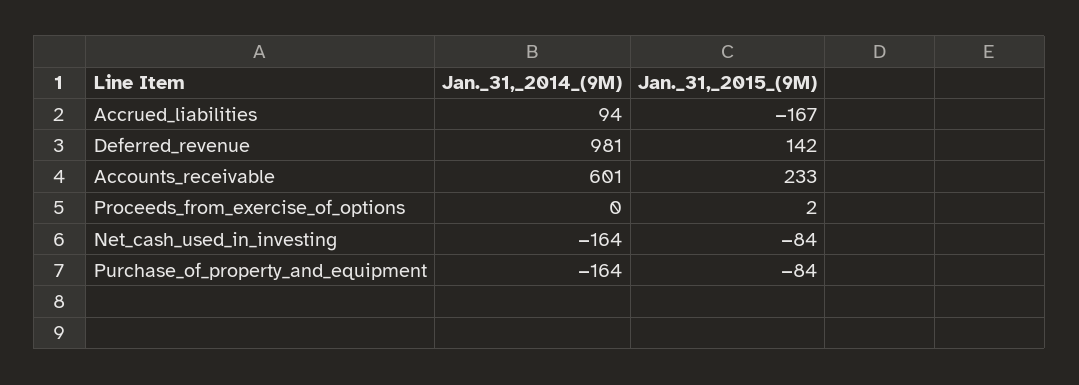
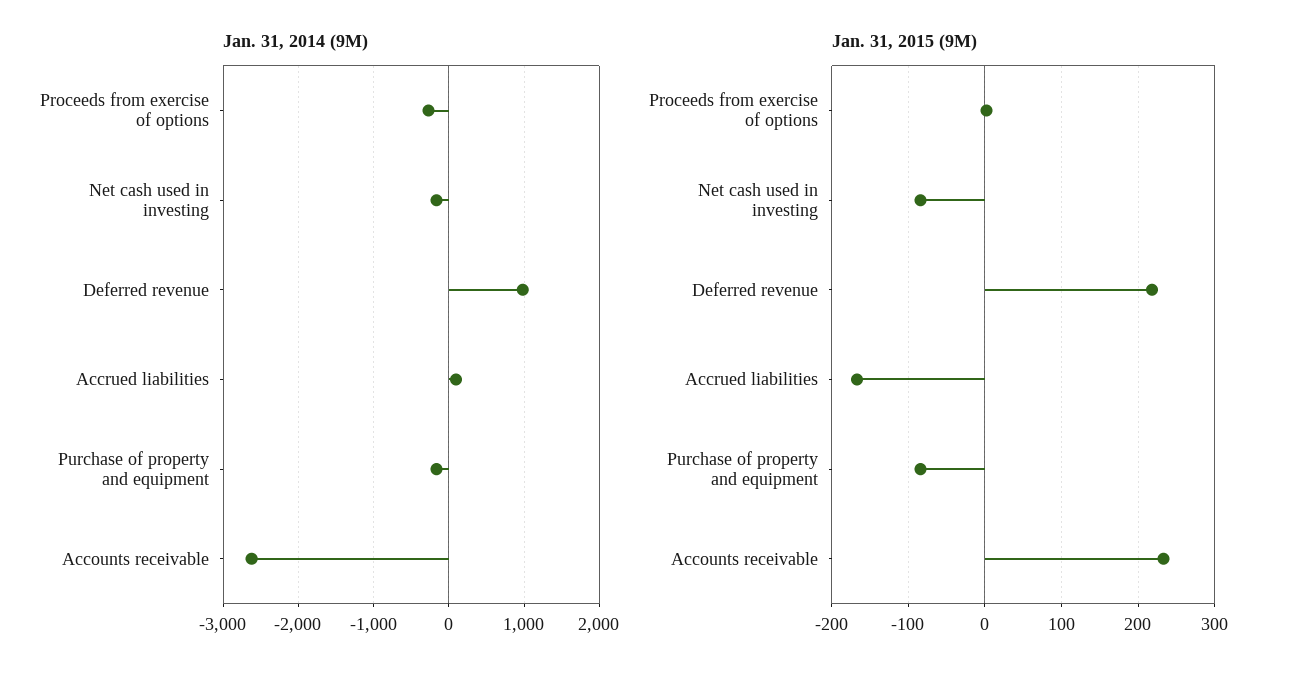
Jan._31,_2015_(9M), Deferred_revenue: 142 -> 220
Jan._31,_2014_(9M), Accounts_receivable: 601 -> -2600
Jan._31,_2014_(9M), Proceeds_from_exercise_of_options: 0 -> -300

